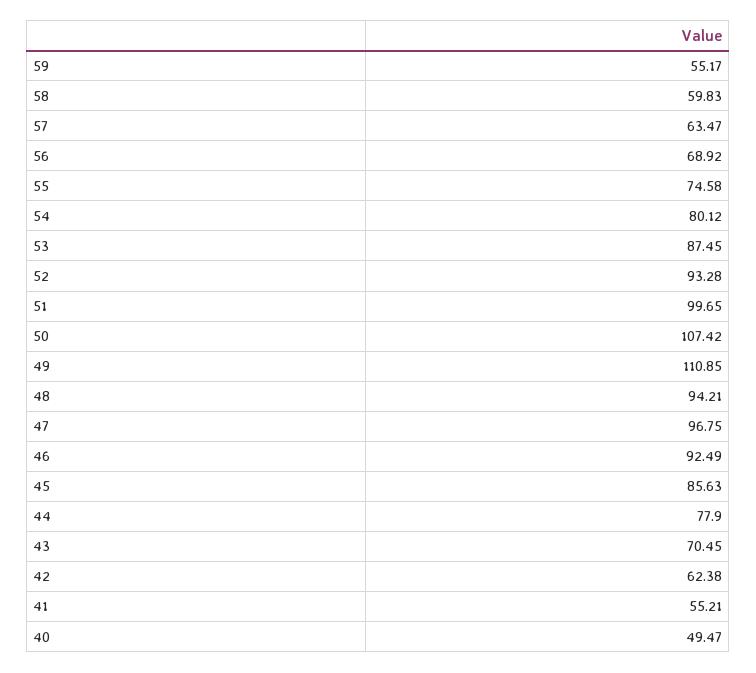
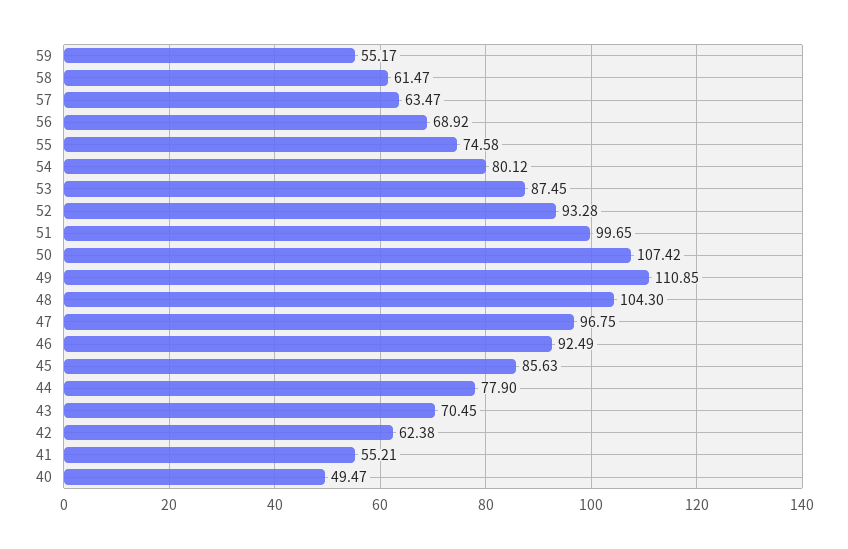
58: 59.83 -> 61.47
48: 94.21 -> 104.3

